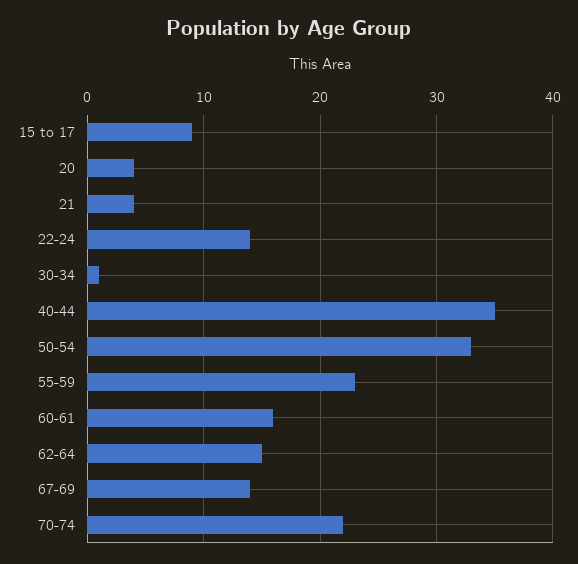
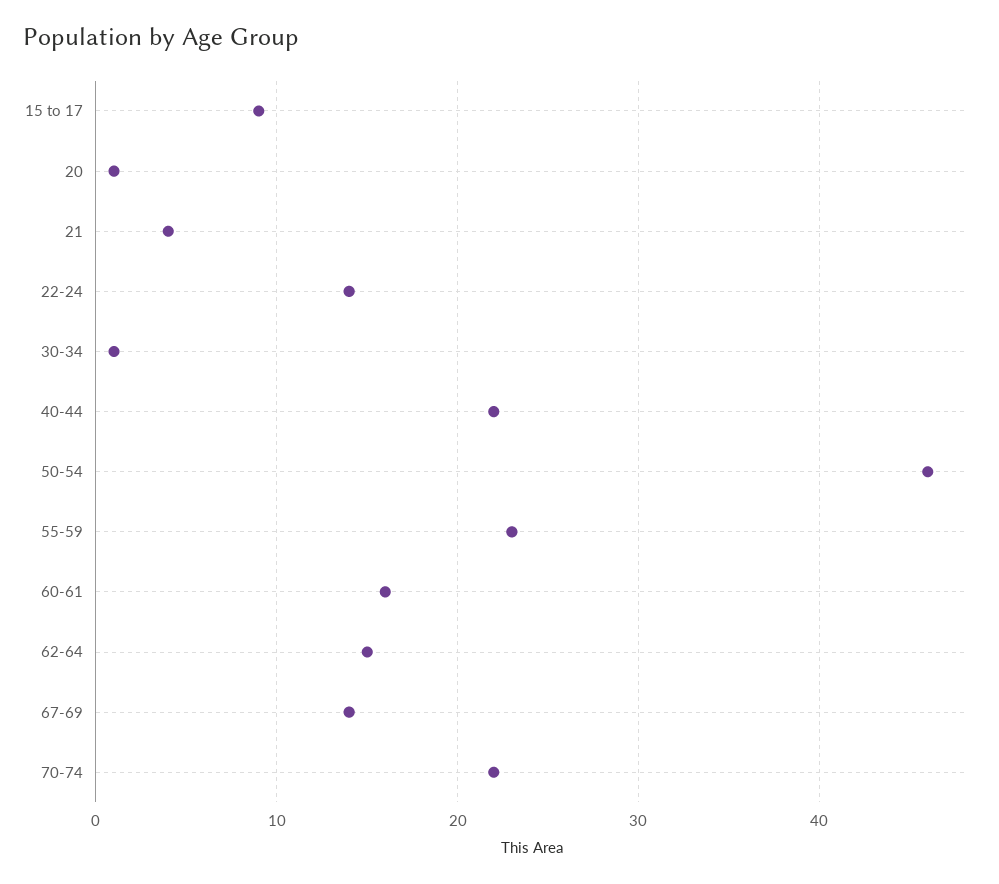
20: 4 -> 1
40-44: 35 -> 22
50-54: 33 -> 46

